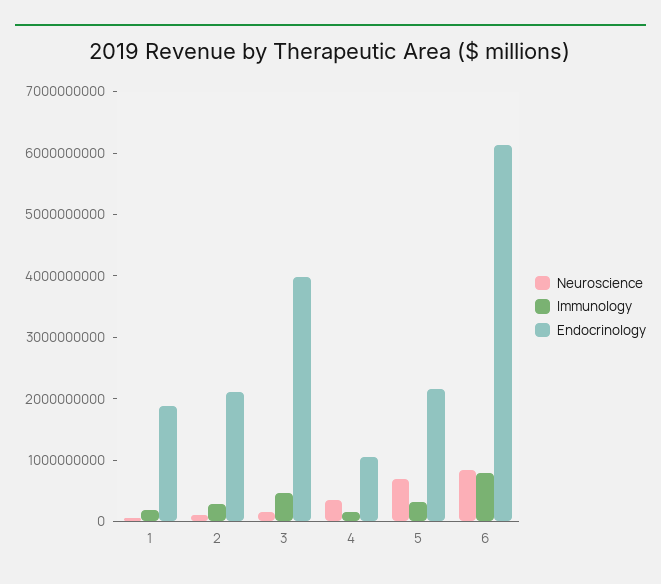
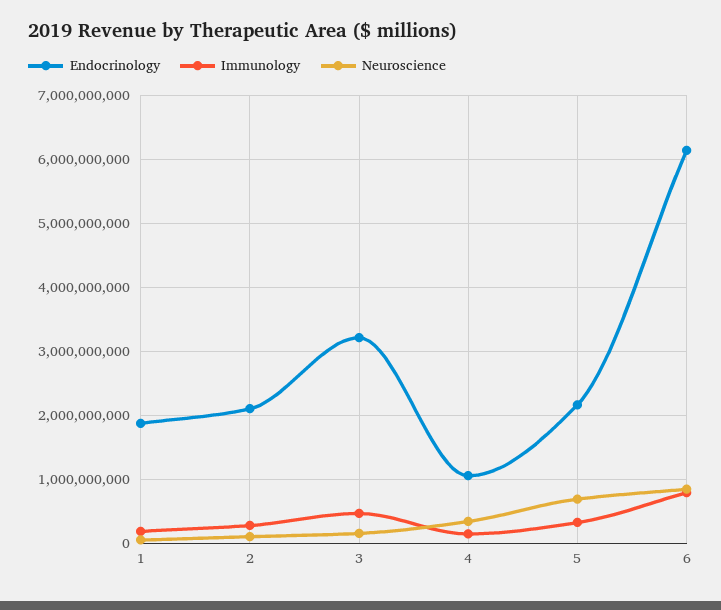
Endocrinology, 3: 4000000000 -> 3200000000

